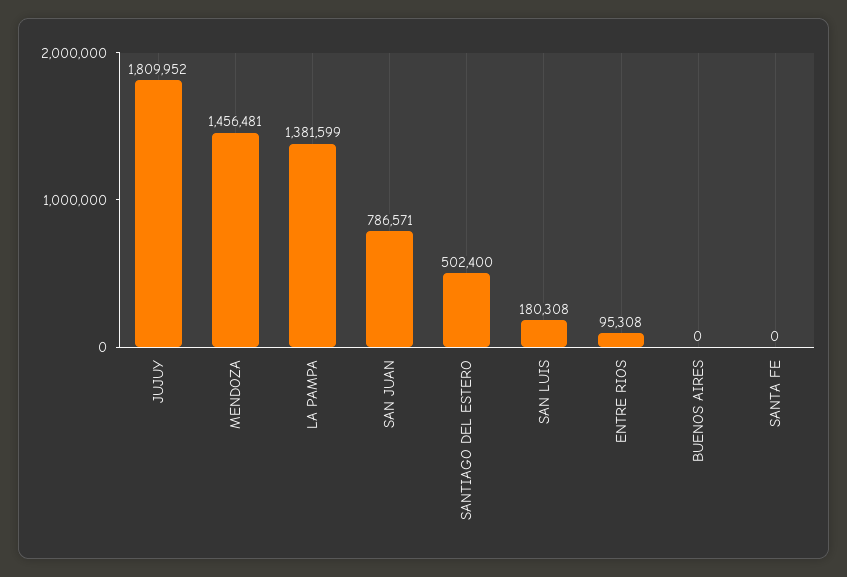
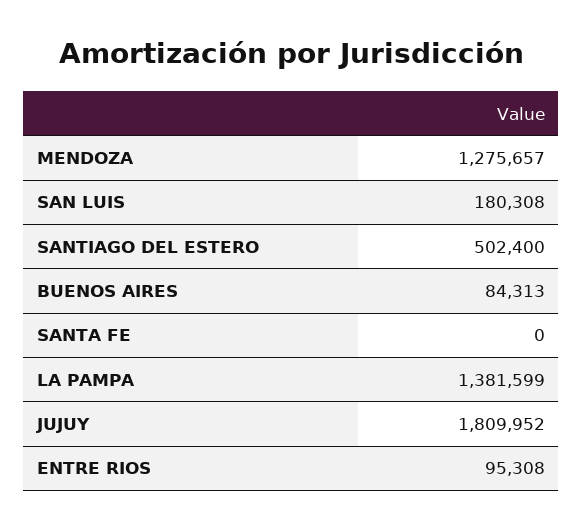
MENDOZA: 1456481 -> 1275657
SAN JUAN: 786571 -> none
BUENOS AIRES: 0 -> 84313

